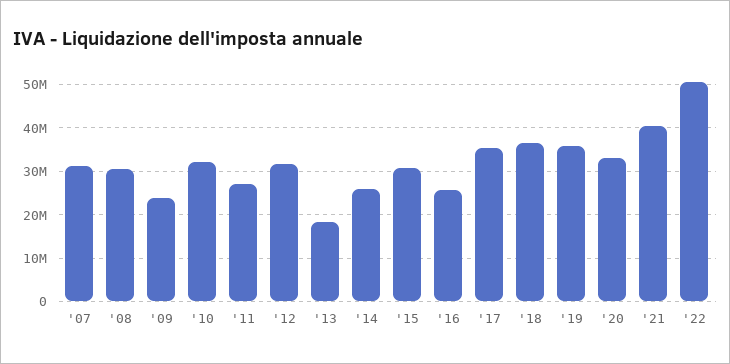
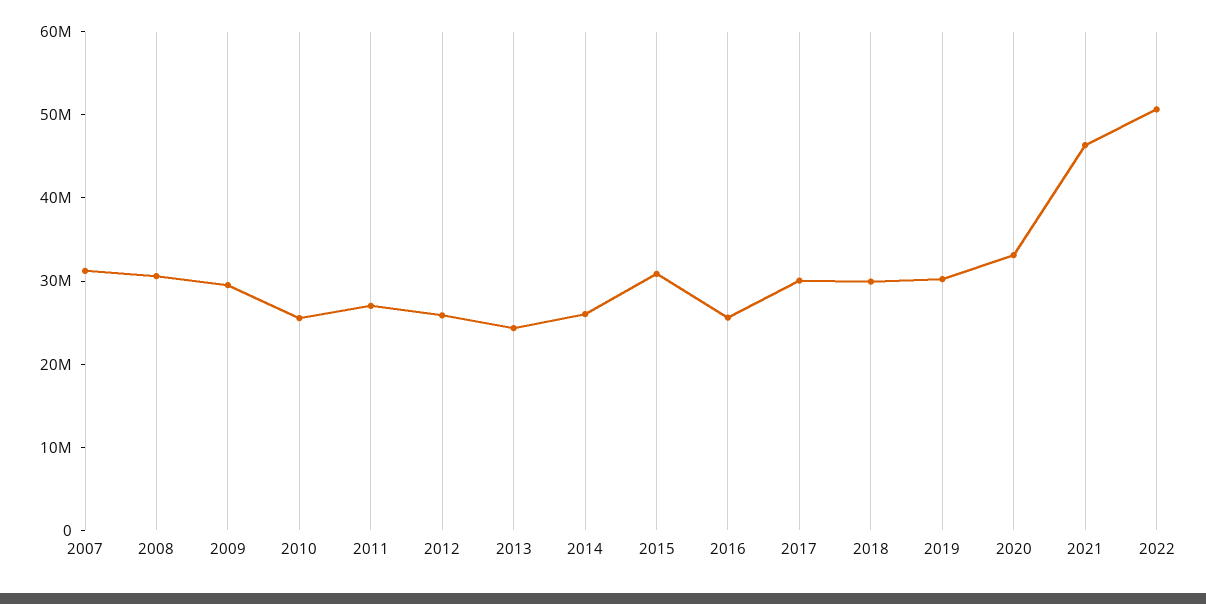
'09: 24000000 -> 30000000
'10: 32000000 -> 26000000
'12: 32000000 -> 26000000
'13: 18000000 -> 24000000
'17: 36000000 -> 30000000
'18: 36000000 -> 30000000
'19: 36000000 -> 30000000
'21: 40000000 -> 46000000

